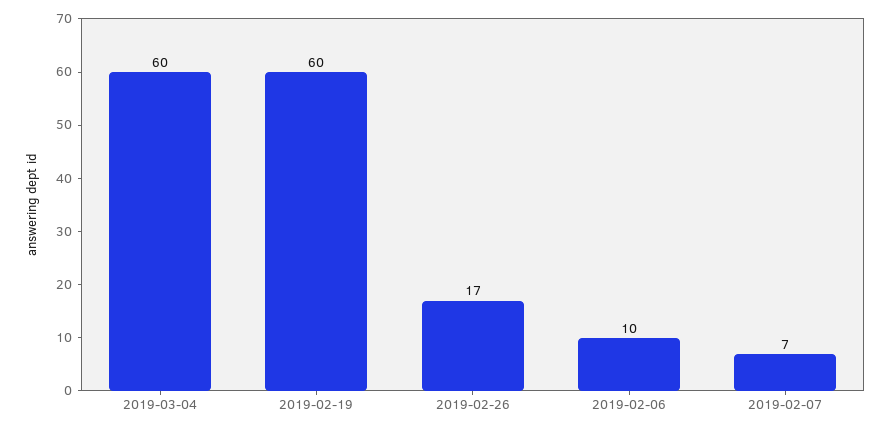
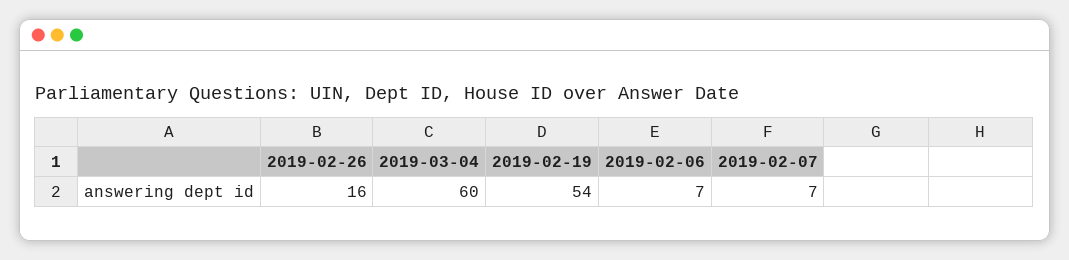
2019-02-19: 60 -> 54
2019-02-26: 17 -> 16
2019-02-06: 10 -> 7

